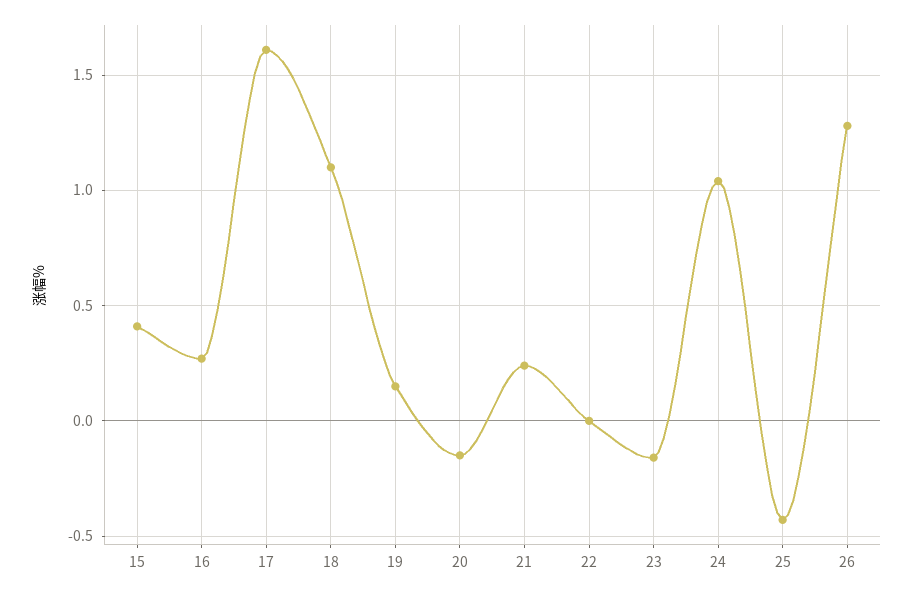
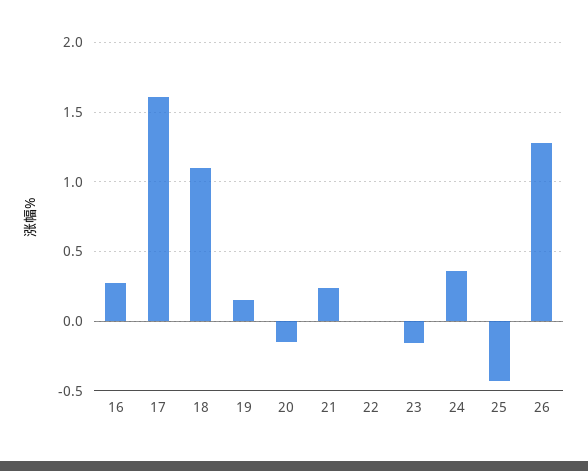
15: 0.4 -> none
24: 1.05 -> 0.35

